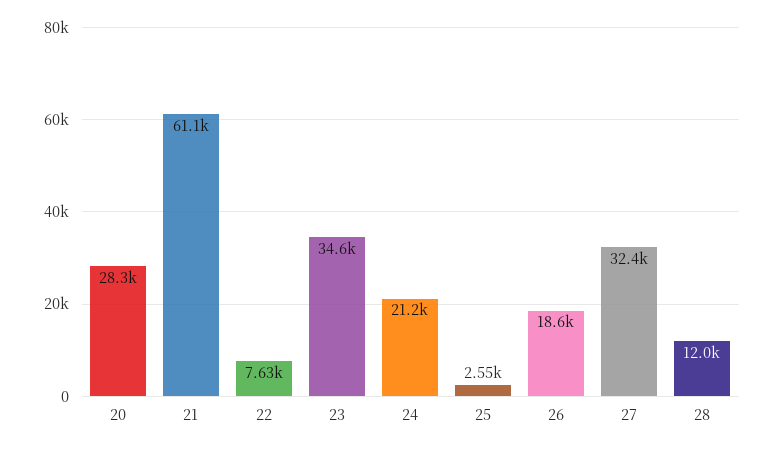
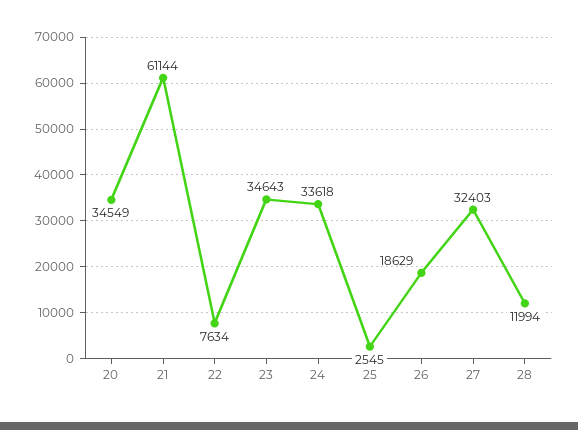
20: 28300 -> 34549
24: 21200 -> 33618

